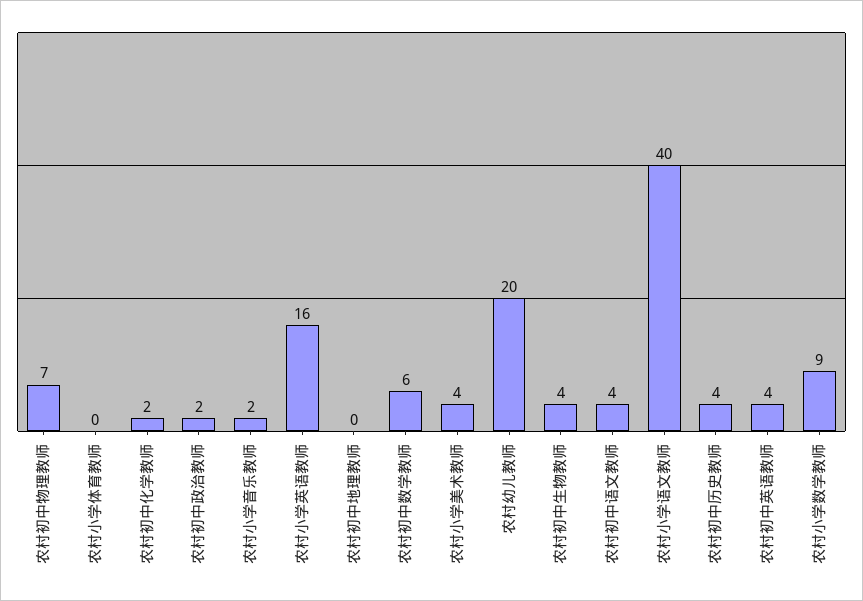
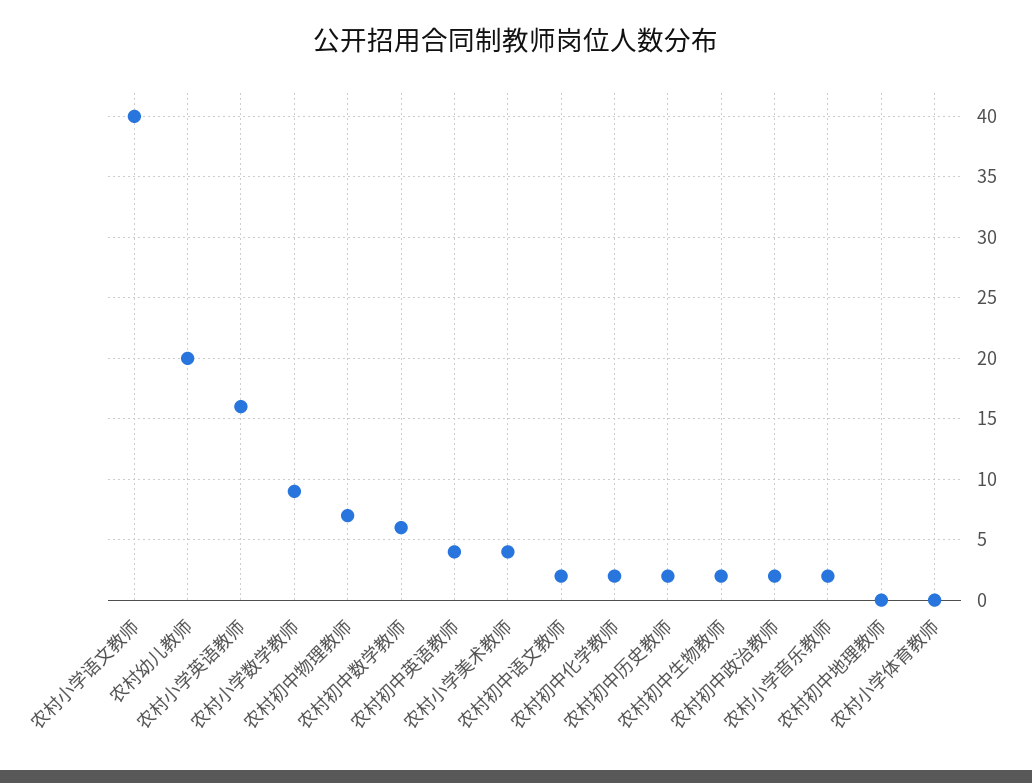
农村初中生物教师: 4 -> 2
农村初中语文教师: 4 -> 2
农村初中历史教师: 4 -> 2

